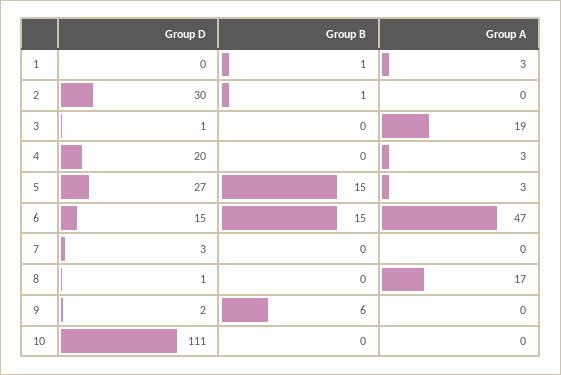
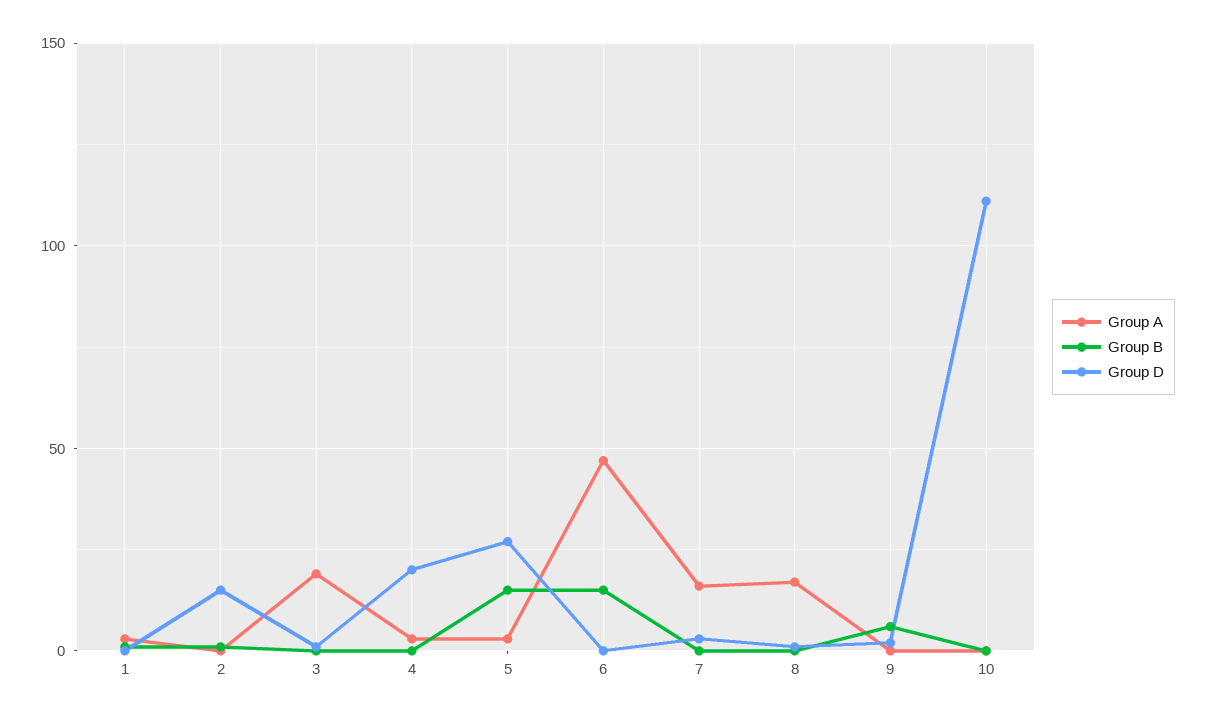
Group D, 2: 30 -> 15
Group D, 6: 15 -> 0
Group A, 7: 0 -> 15

